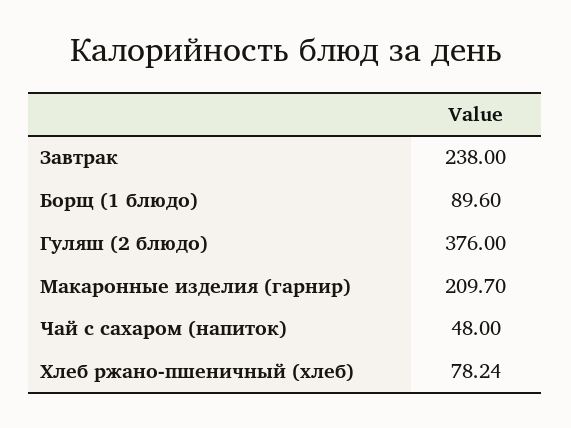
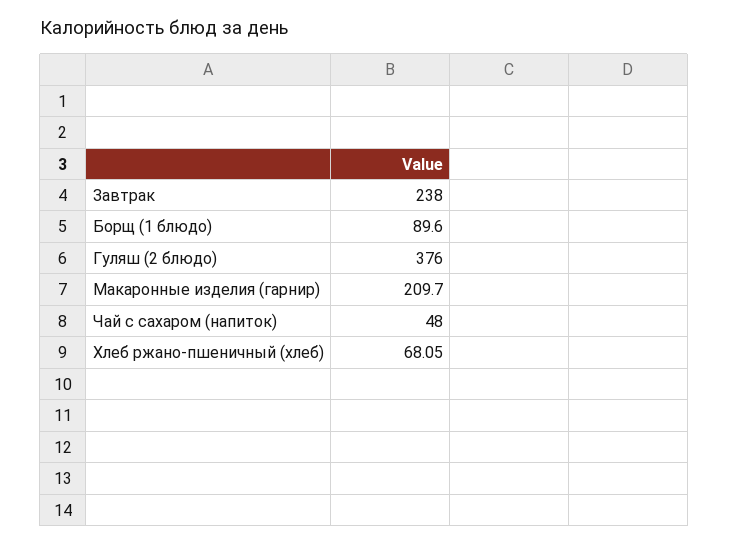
Хлеб ржано-пшеничный (хлеб): 78.24 -> 68.05

